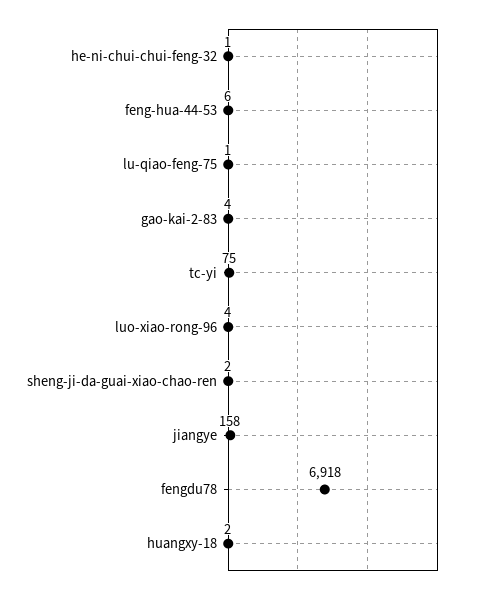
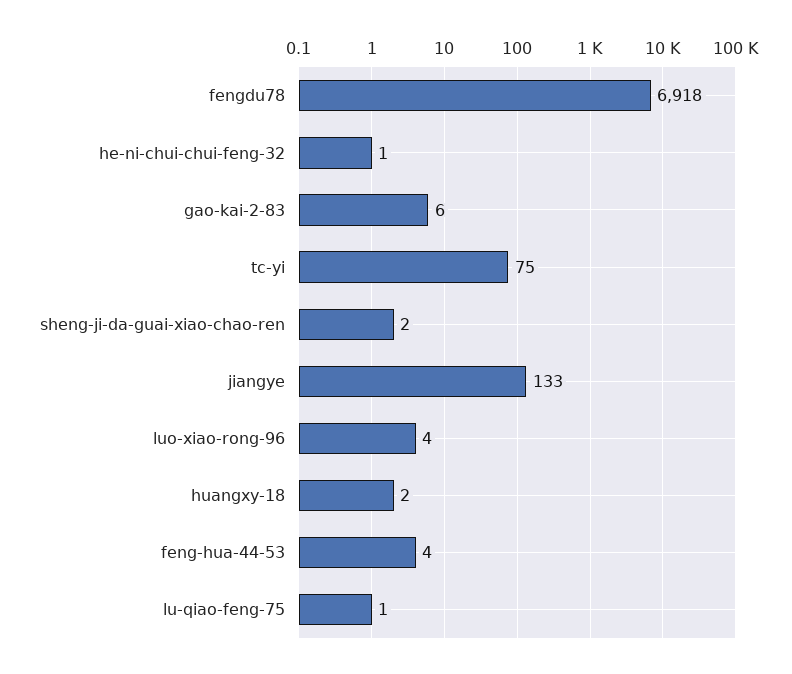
feng-hua-44-53: 6 -> 4
gao-kai-2-83: 4 -> 6
jiangye: 158 -> 133

